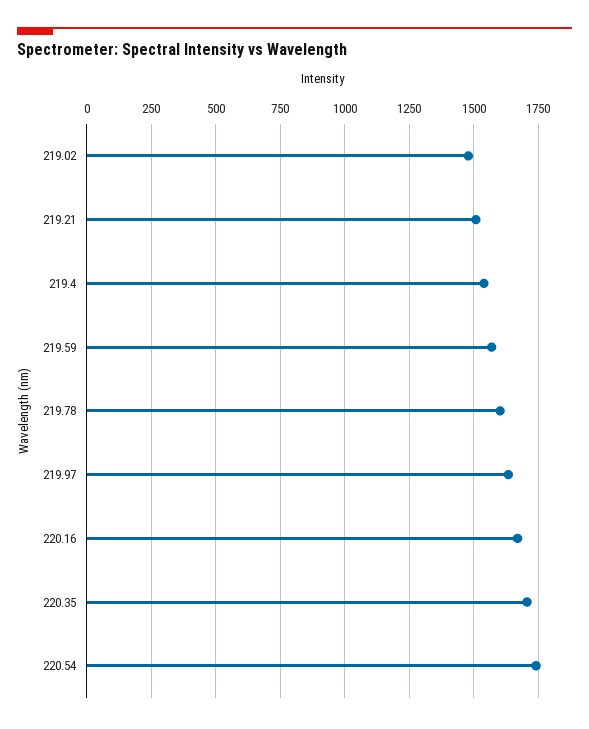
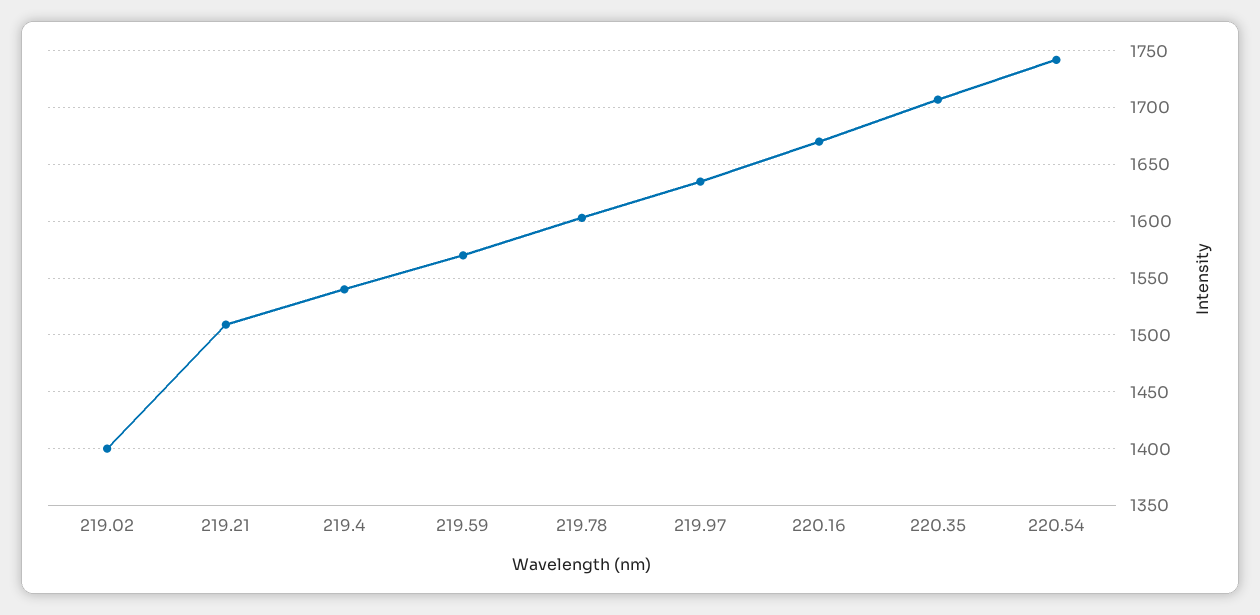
219.02: 1475 -> 1400

